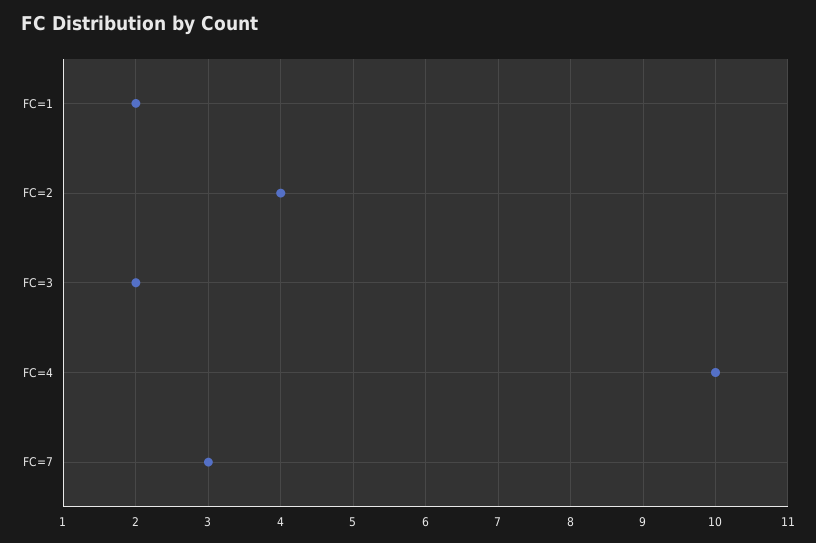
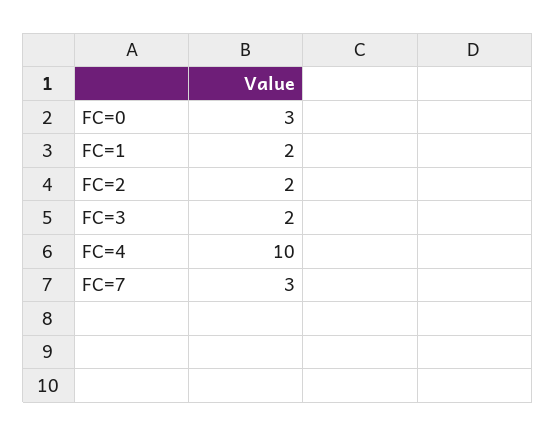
FC=2: 4 -> 2
FC=0: none -> 3

